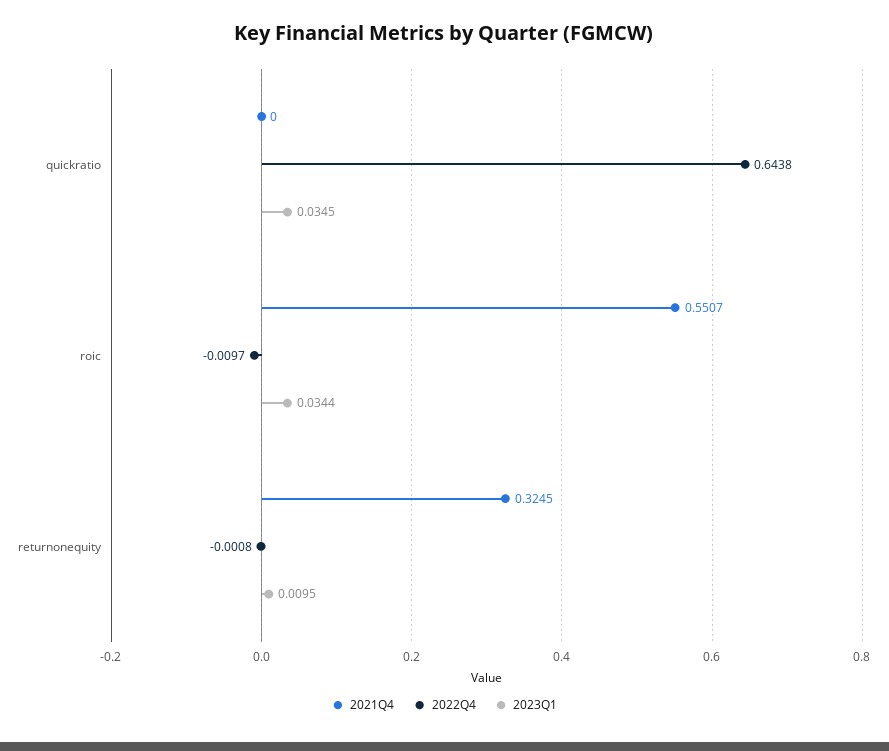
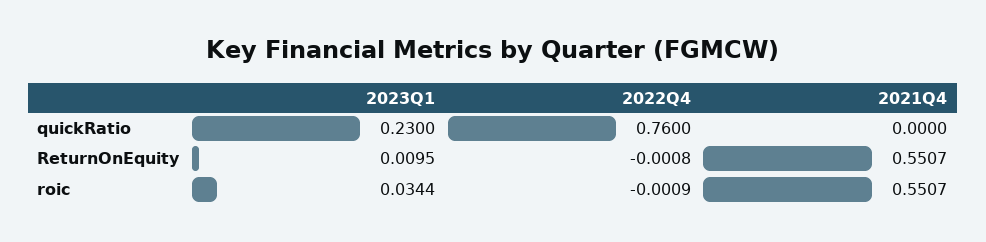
2022Q4, quickratio: 0.6438 -> 0.76
2023Q1, quickratio: 0.0345 -> 0.23
2022Q4, roic: -0.0097 -> -0.0009
2021Q4, returnonequity: 0.3245 -> 0.5507

